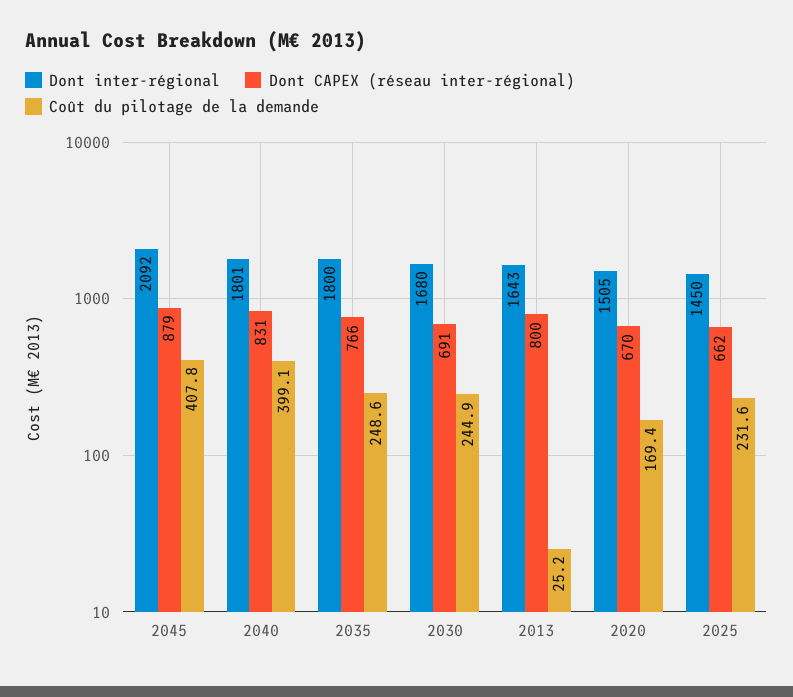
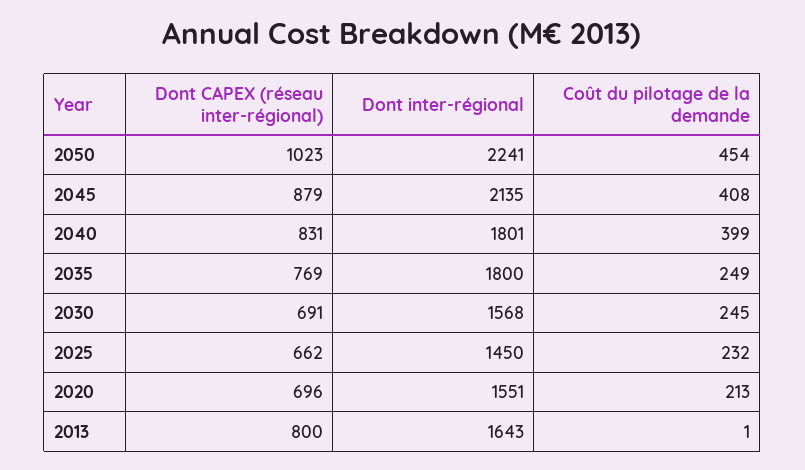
Dont inter-régional, 2045: 2092 -> 2135
Dont CAPEX (réseau inter-régional), 2035: 766 -> 769
Dont inter-régional, 2030: 1680 -> 1568
Coût du pilotage de la demande, 2013: 25.2 -> 1
Dont inter-régional, 2020: 1505 -> 1551
Dont CAPEX (réseau inter-régional), 2020: 670 -> 696
Coût du pilotage de la demande, 2020: 169.4 -> 213
Dont CAPEX (réseau inter-régional), 2050: none -> 1023
Dont inter-régional, 2050: none -> 2241
Coût du pilotage de la demande, 2050: none -> 454

